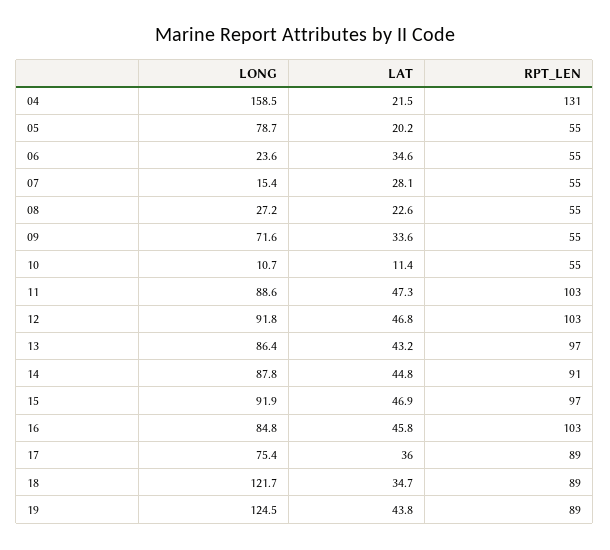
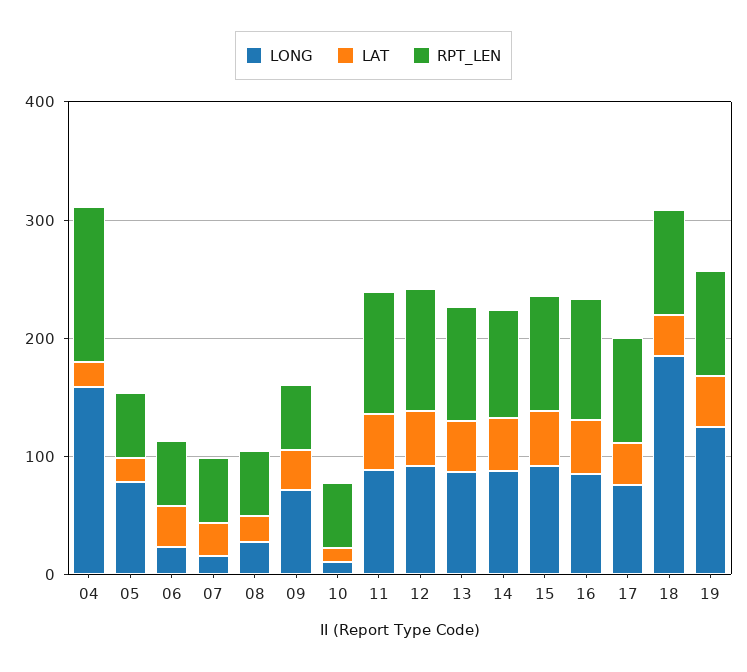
LONG, 18: 121.7 -> 180

